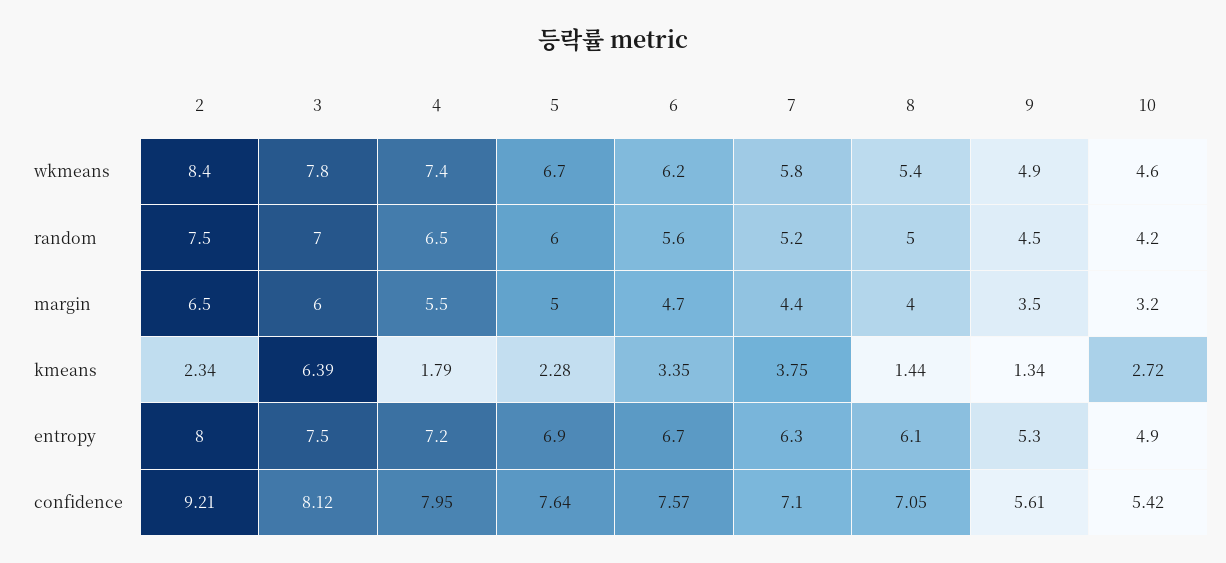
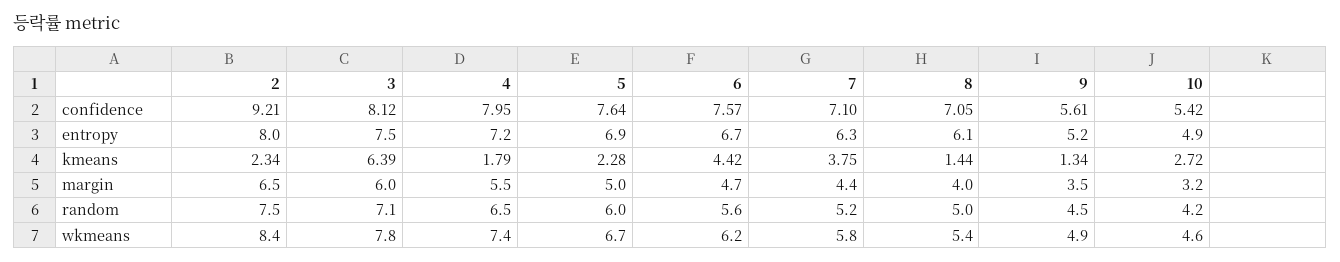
3, random: 7 -> 7.1
6, kmeans: 3.35 -> 4.42
9, entropy: 5.3 -> 5.2

